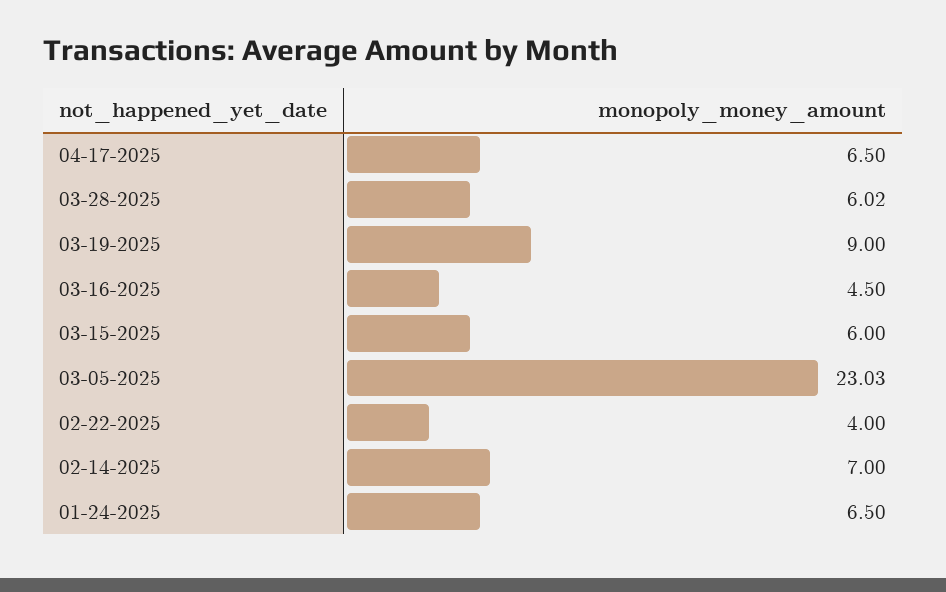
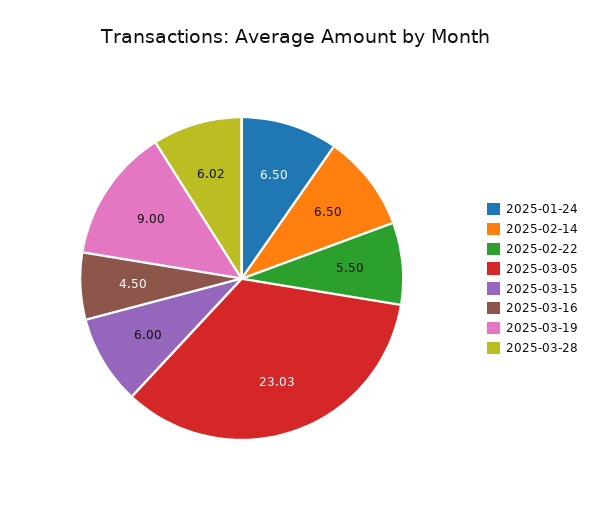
04-17-2025: 6.5 -> none
02-22-2025: 4 -> 5.5
02-14-2025: 7 -> 6.5

